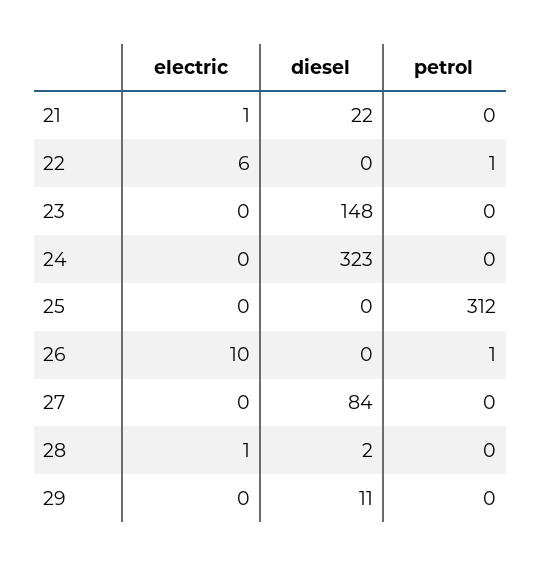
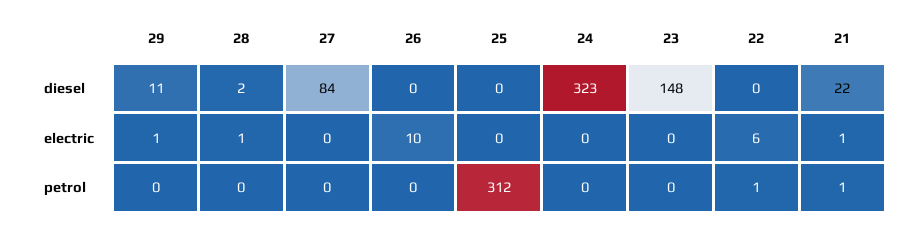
petrol, 21: 0 -> 1
petrol, 26: 1 -> 0
electric, 29: 0 -> 1

